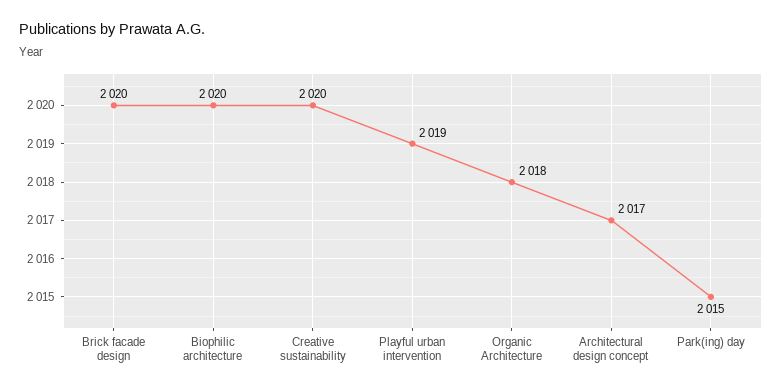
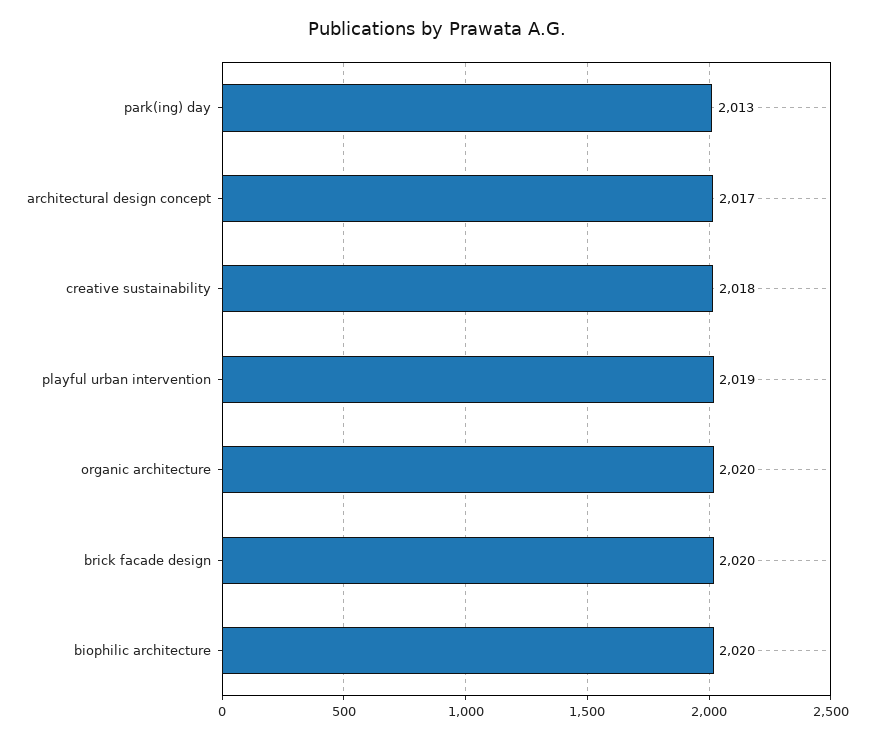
Creative sustainability: 2020 -> 2018
Organic Architecture: 2018 -> 2020
Park(ing) day: 2015 -> 2013

